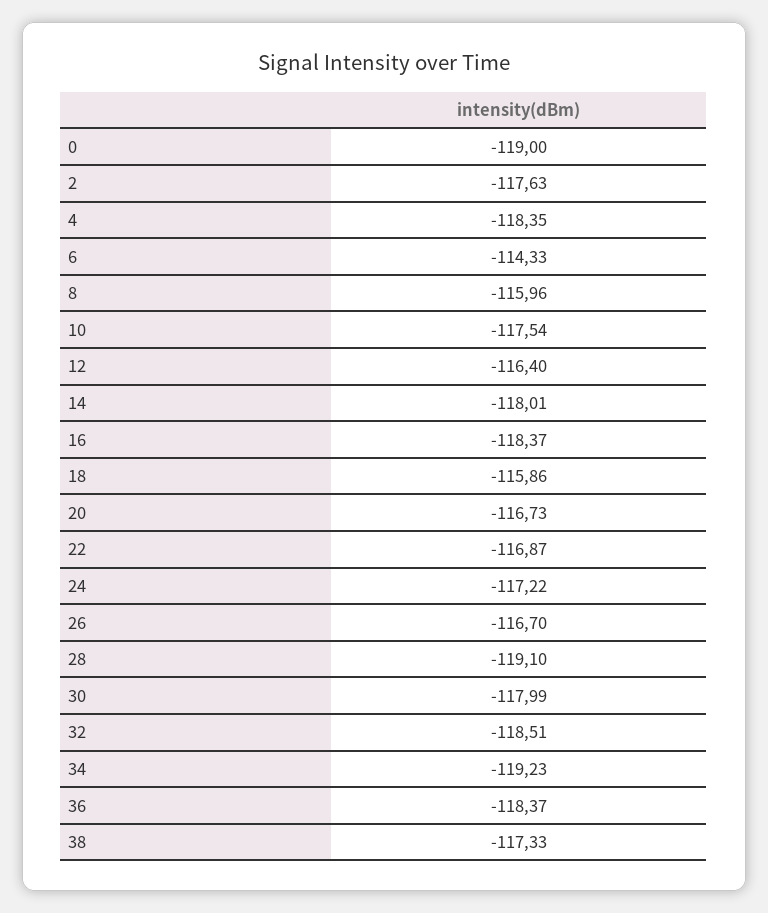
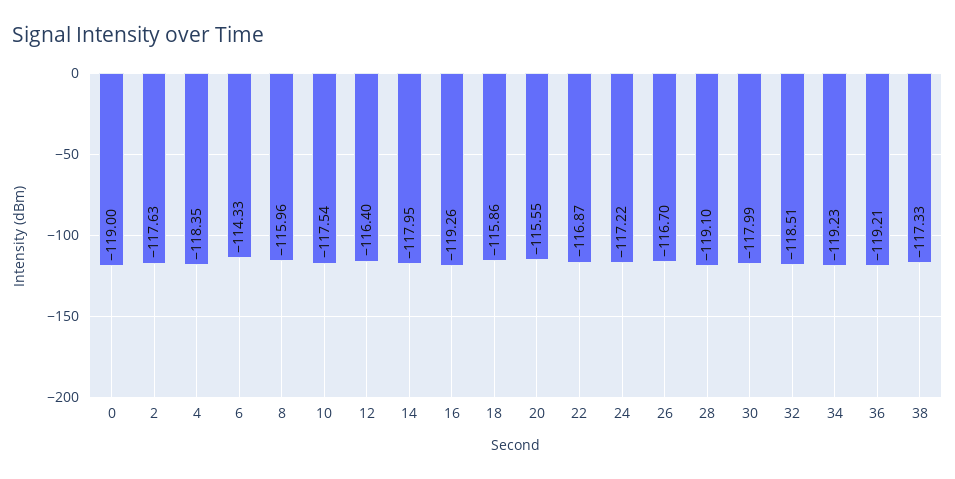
14: -118.01 -> -117.95
16: -118.37 -> -119.26
20: -116.73 -> -115.55
36: -118.37 -> -119.21

